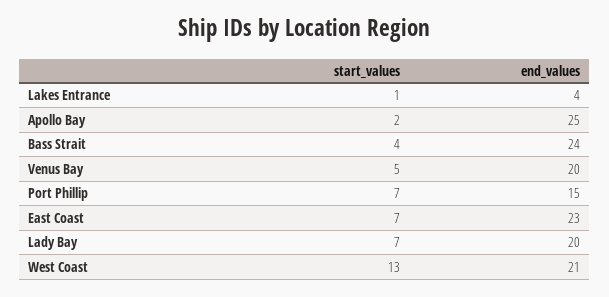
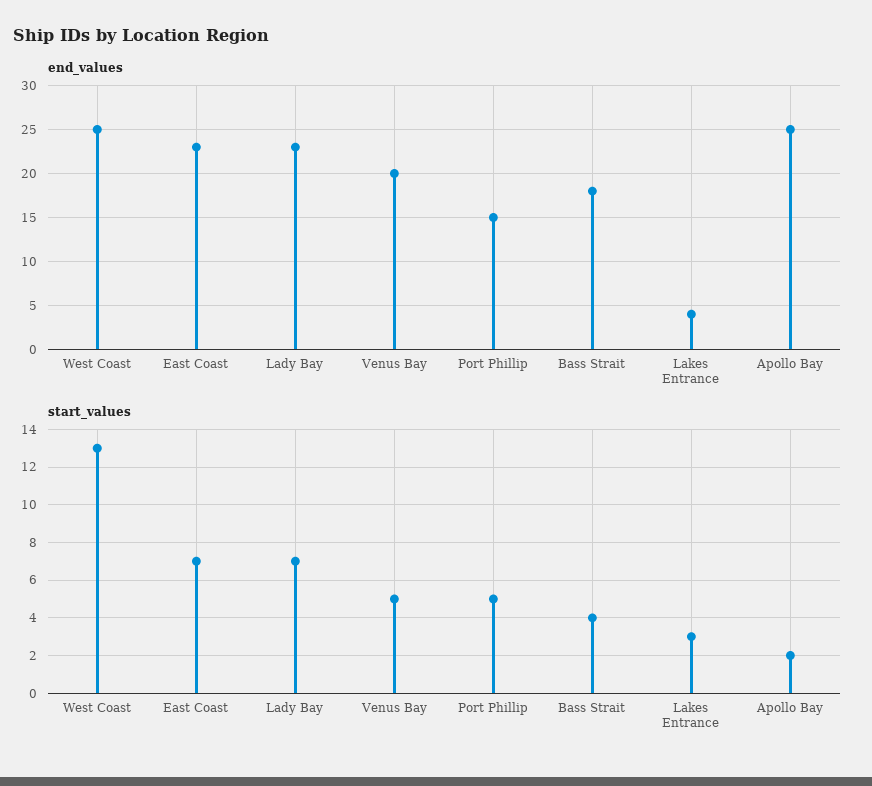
start_values, Lakes Entrance: 1 -> 3
end_values, Bass Strait: 24 -> 18
start_values, Port Phillip: 7 -> 5
end_values, Lady Bay: 20 -> 23
end_values, West Coast: 21 -> 25

